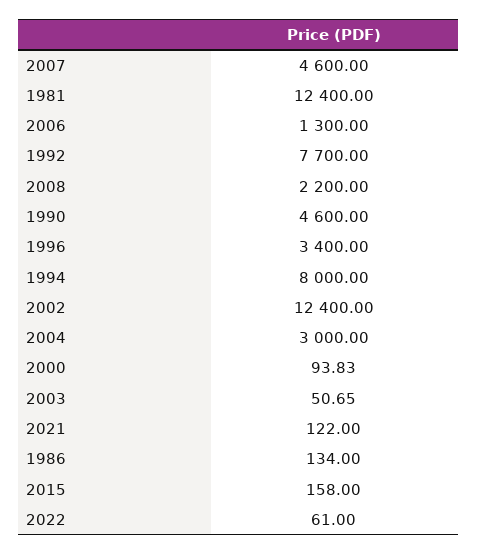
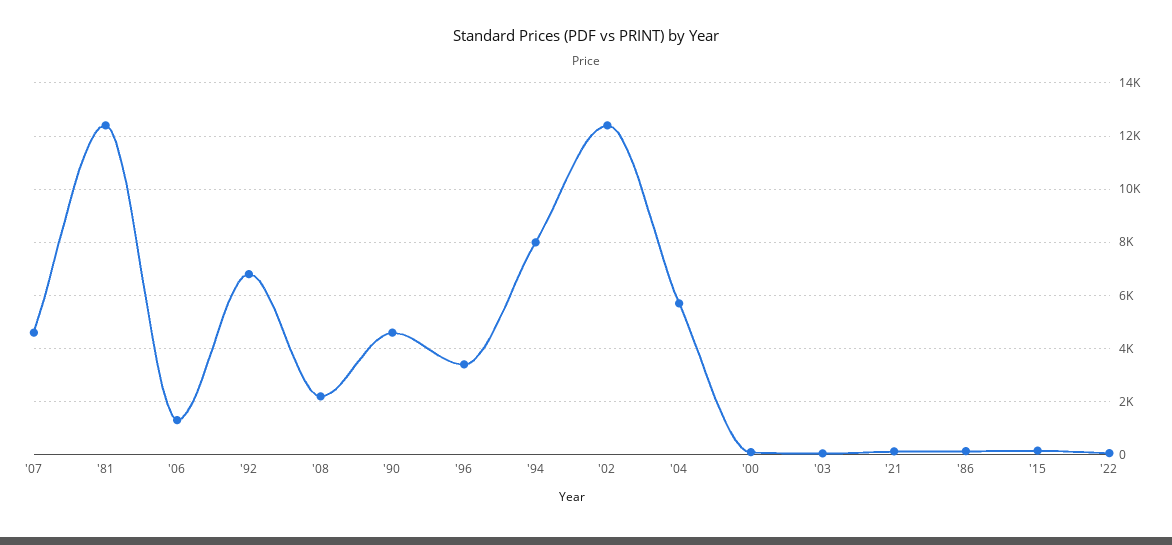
1992: 7700 -> 6750
2004: 3000 -> 5750

